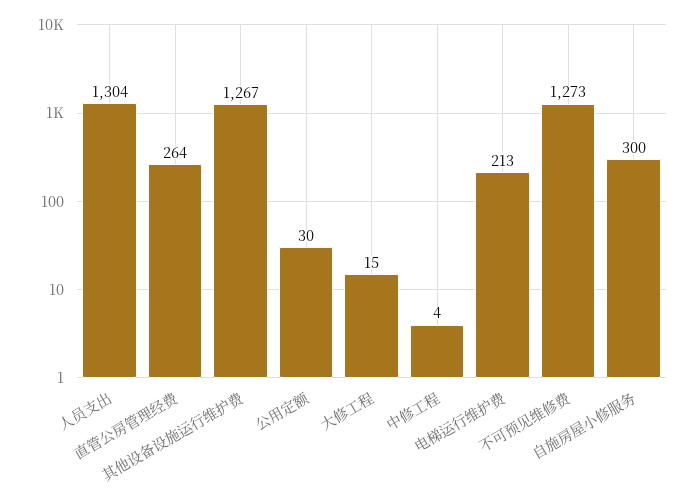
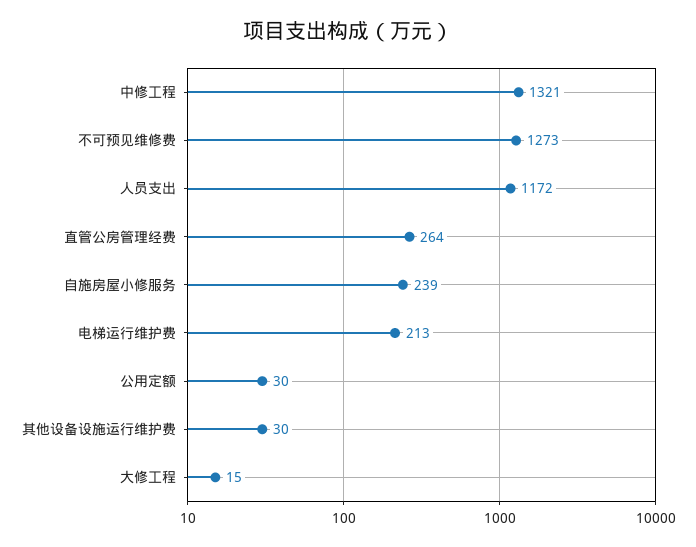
人员支出: 1304 -> 1172
其他设备设施运行维护费: 1267 -> 30
中修工程: 4 -> 1321
自施房屋小修服务: 300 -> 239

